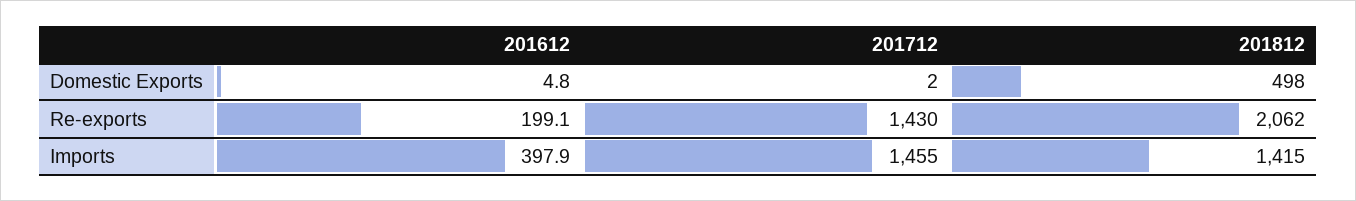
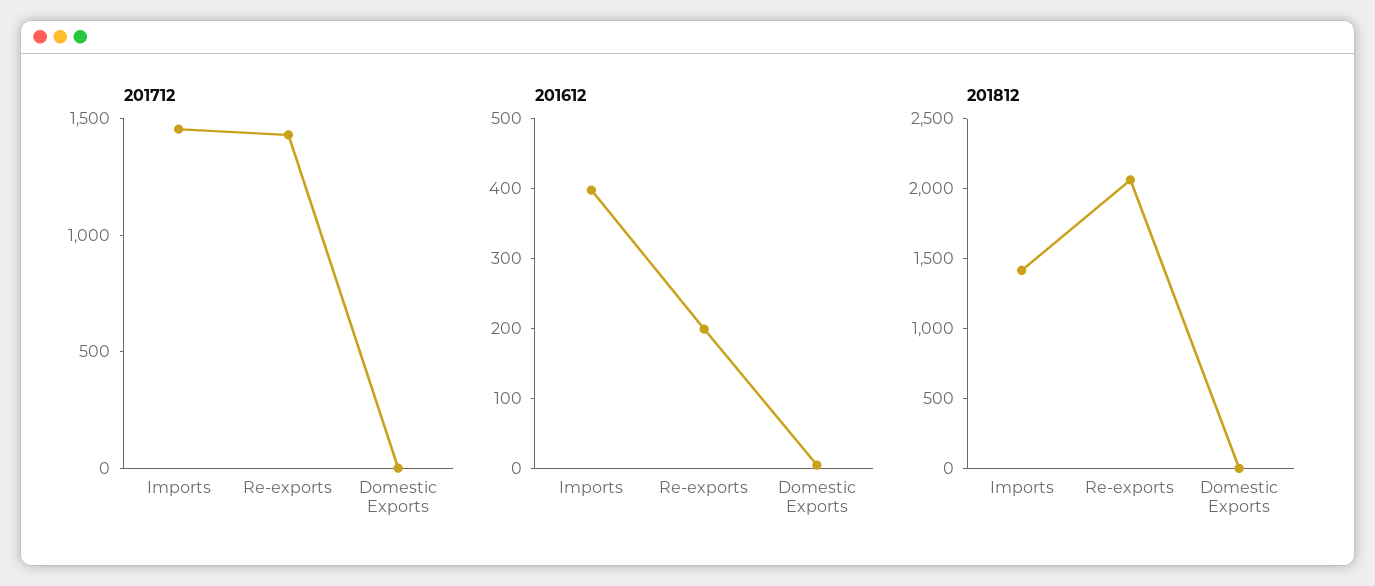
201812, Domestic Exports: 498 -> 0

